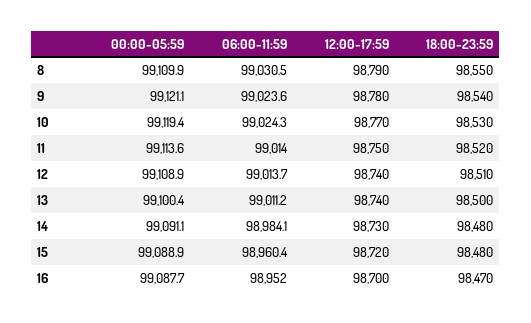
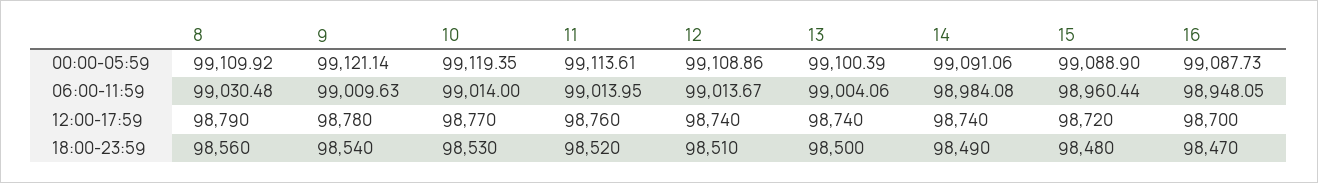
18:00-23:59, 8: 98550 -> 98560
06:00-11:59, 9: 99023.6 -> 99009.63
06:00-11:59, 10: 99024.3 -> 99014
12:00-17:59, 11: 98750 -> 98760
06:00-11:59, 13: 99011.2 -> 99004.06
12:00-17:59, 14: 98730 -> 98740
18:00-23:59, 14: 98480 -> 98490
06:00-11:59, 16: 98952 -> 98948.05

